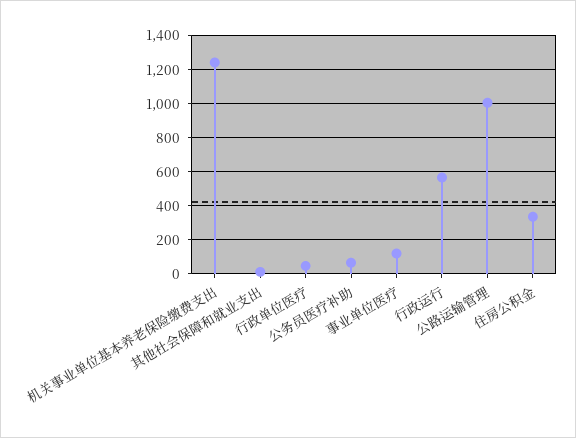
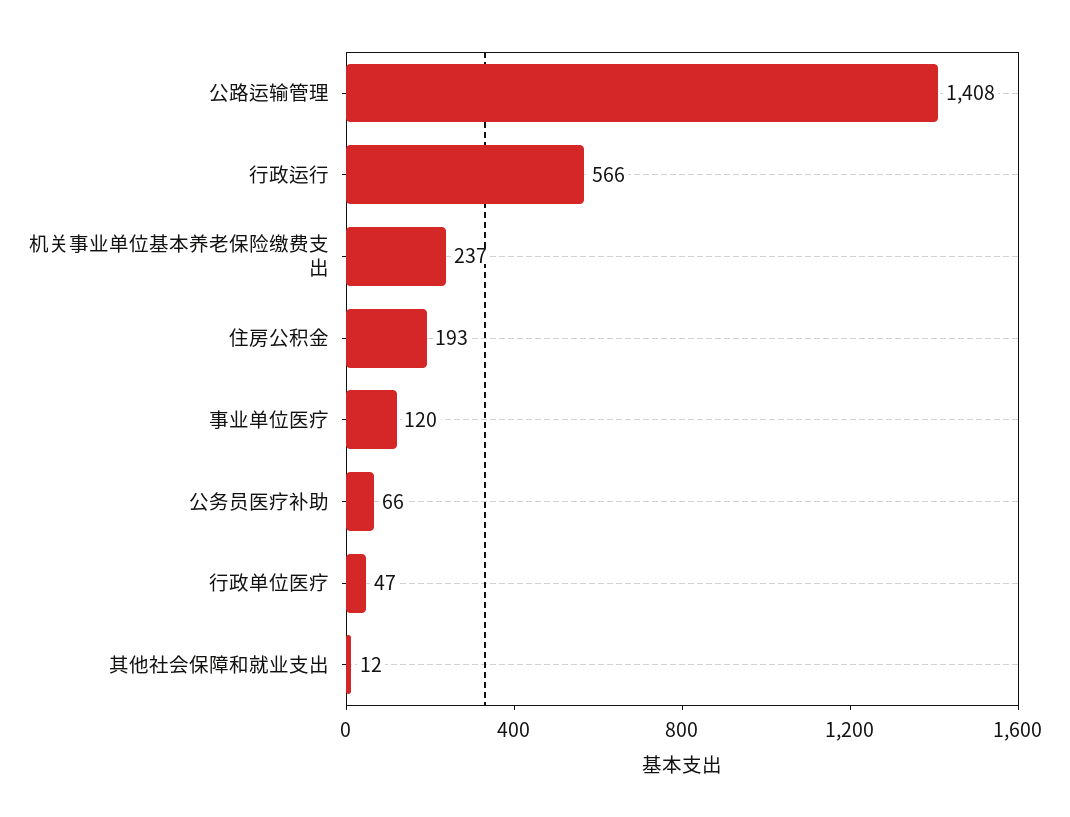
机关事业单位基本养老保险缴费支出: 1250 -> 237
公路运输管理: 1000 -> 1408
住房公积金: 350 -> 193

